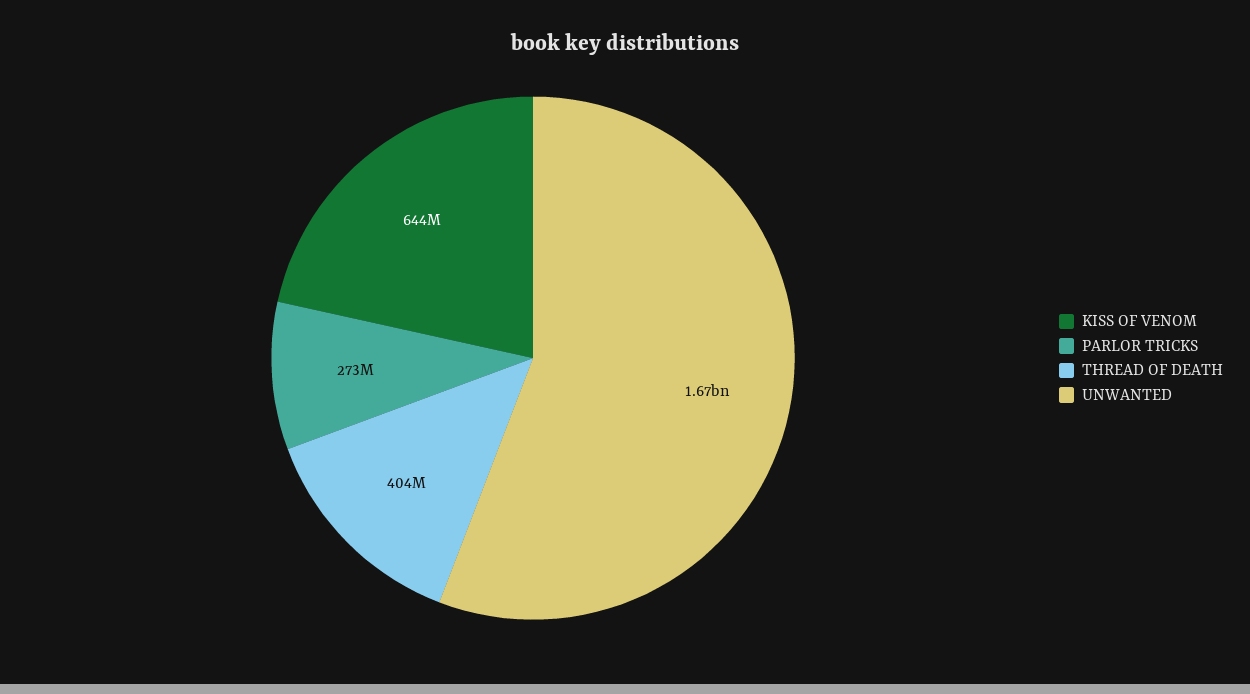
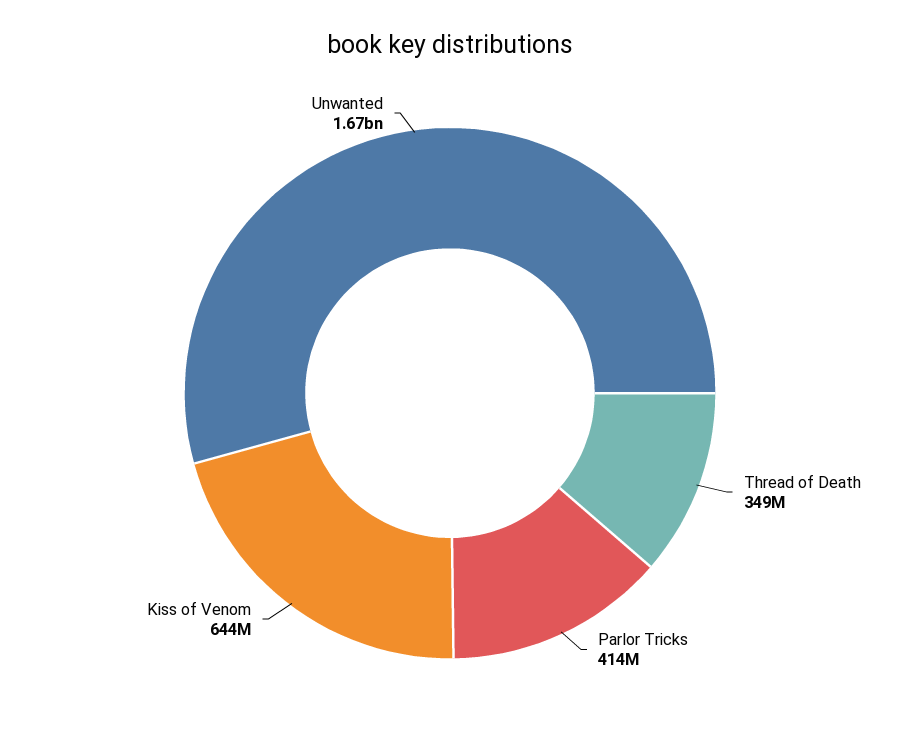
PARLOR TRICKS: 273000000 -> 414000000
THREAD OF DEATH: 404000000 -> 349000000

